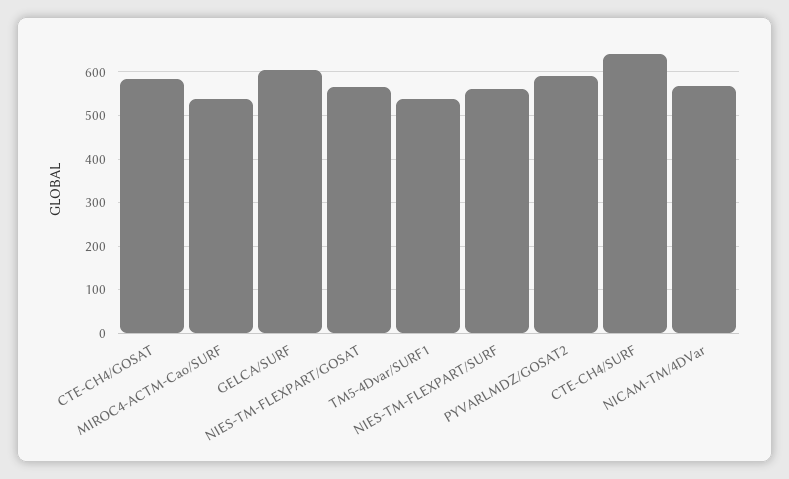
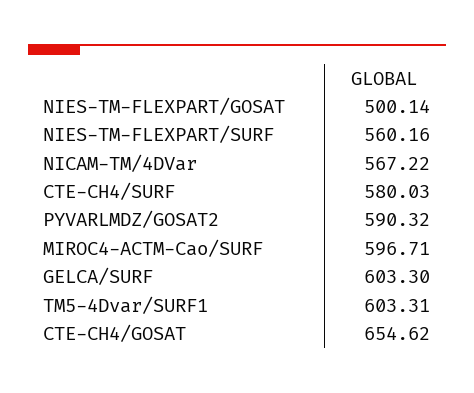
CTE-CH4/GOSAT: 580 -> 654.62
MIROC4-ACTM-Cao/SURF: 540 -> 596.71
NIES-TM-FLEXPART/GOSAT: 560 -> 500.14
TM5-4Dvar/SURF1: 540 -> 603.31
CTE-CH4/SURF: 640 -> 580.03

